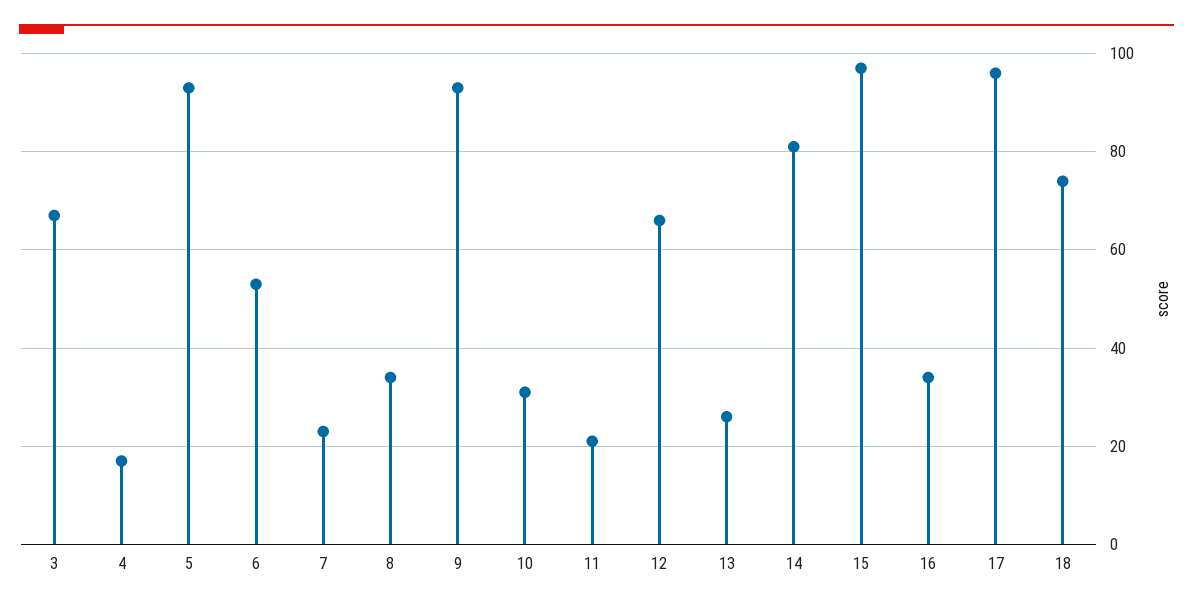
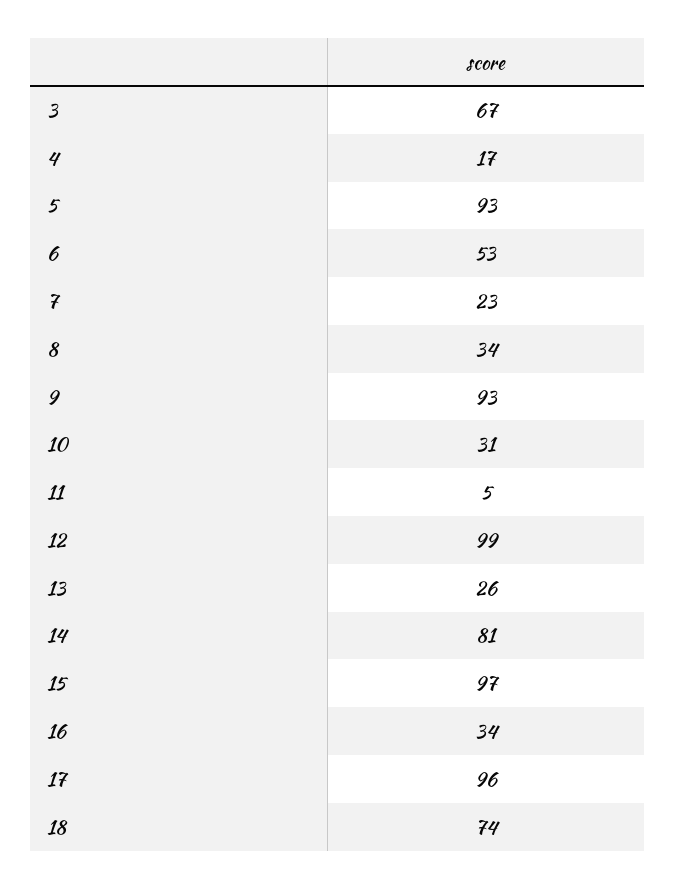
11: 20 -> 5
12: 65 -> 99

